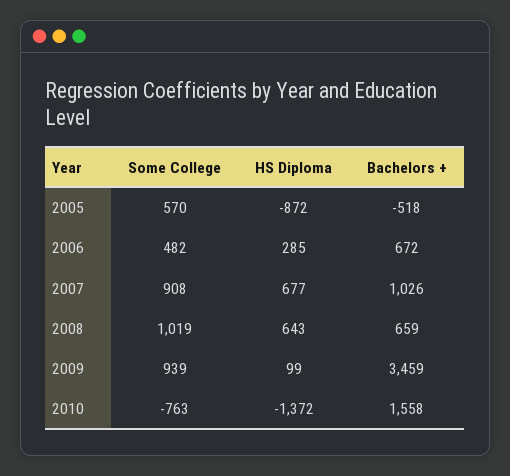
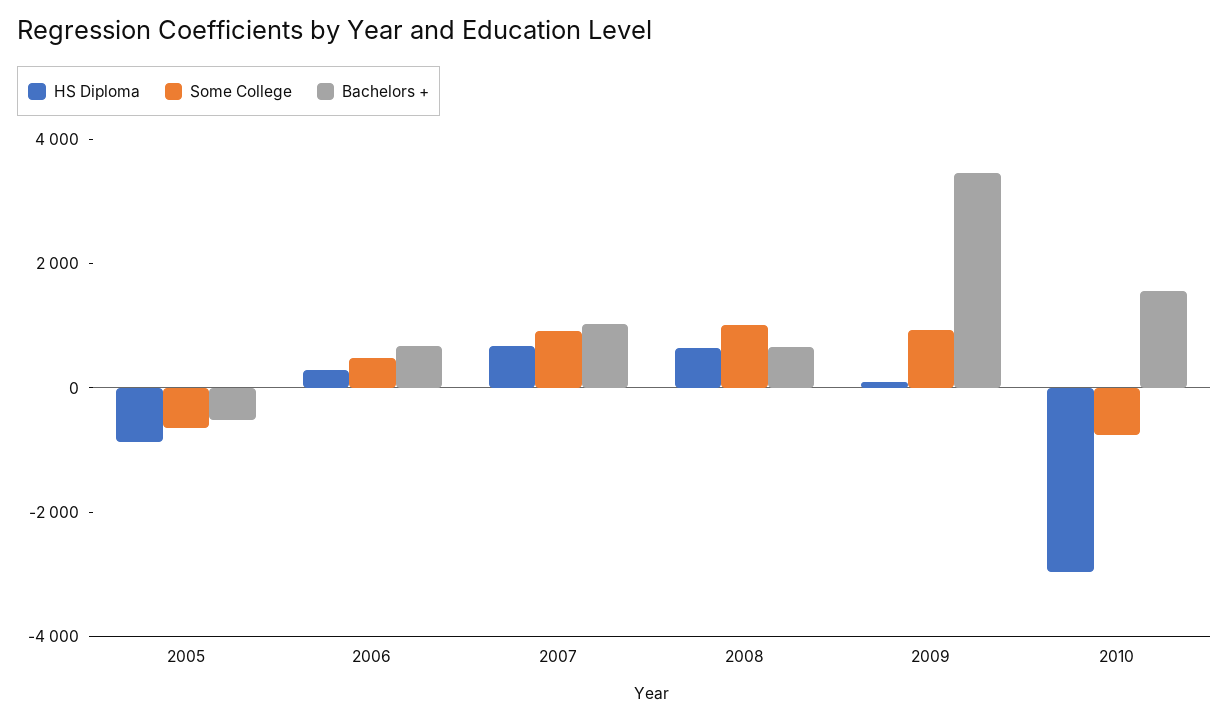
Some College, 2005: 570 -> -500
HS Diploma, 2010: -1372 -> -3000

